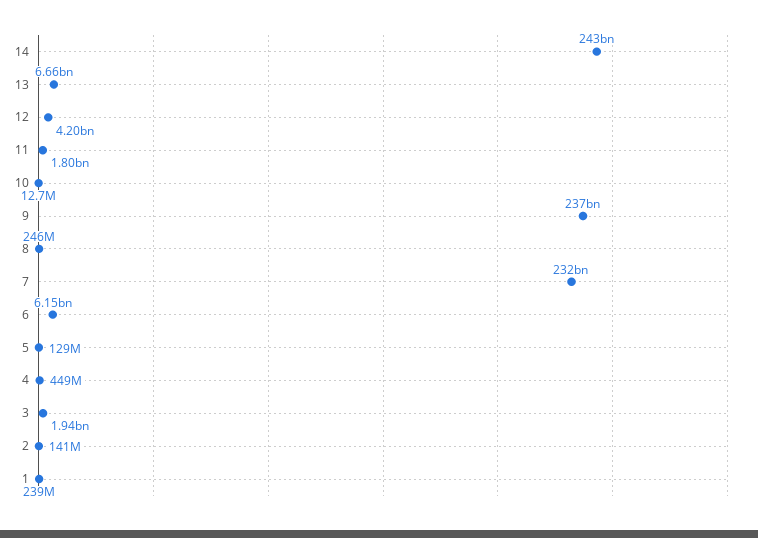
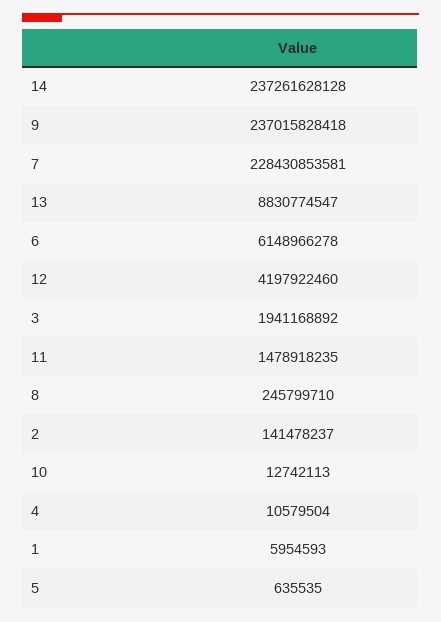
14: 243000000000 -> 237261628128
13: 6660000000 -> 8830774547
11: 1800000000 -> 1478918235
7: 232000000000 -> 228430853581
5: 129000000 -> 635535
4: 449000000 -> 10579504
1: 239000000 -> 5954593

